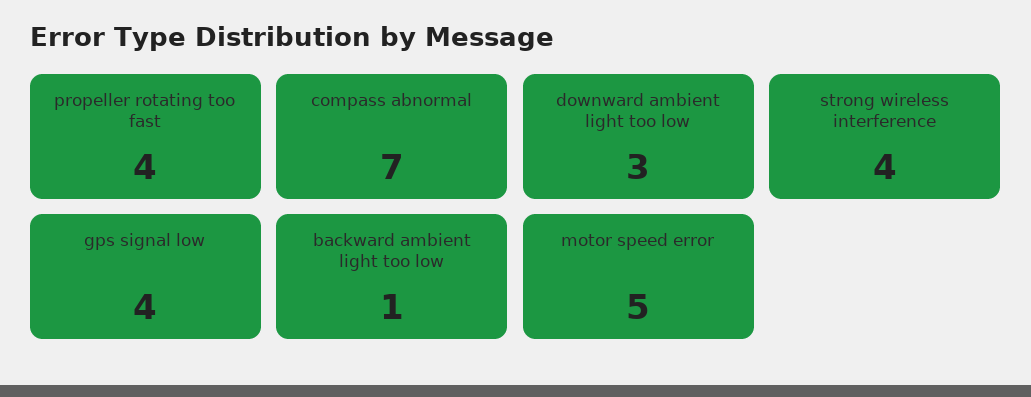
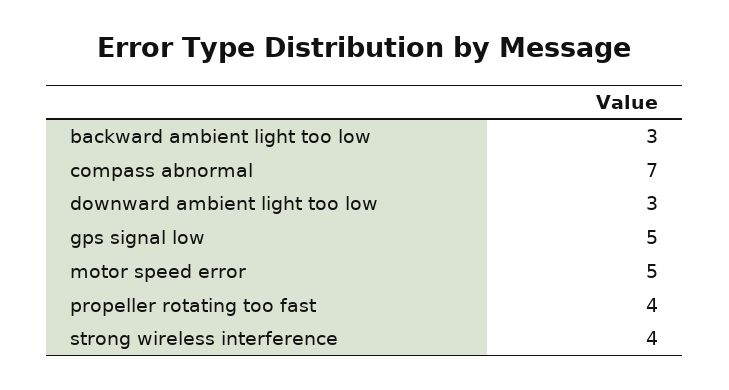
gps signal low: 4 -> 5
backward ambient light too low: 1 -> 3

